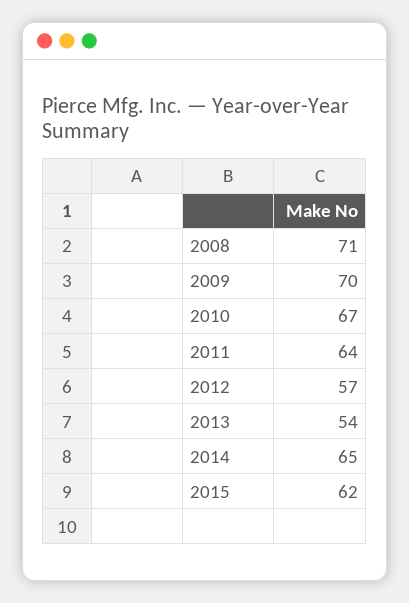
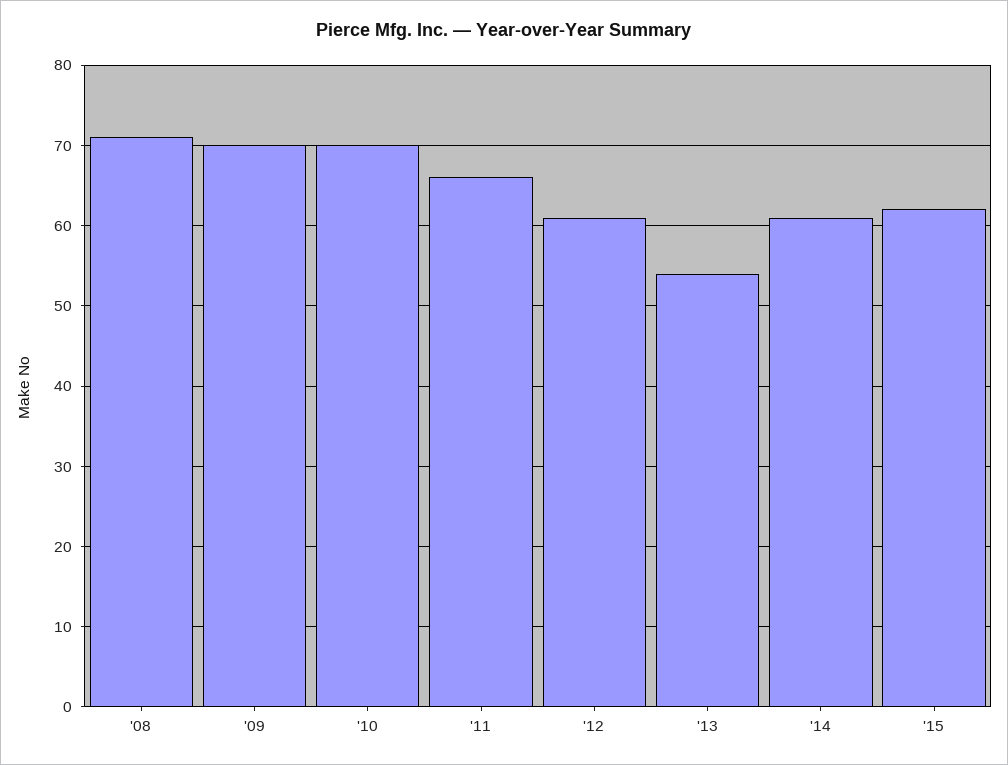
2010: 67 -> 70
2011: 64 -> 66
2012: 57 -> 61
2014: 65 -> 61

